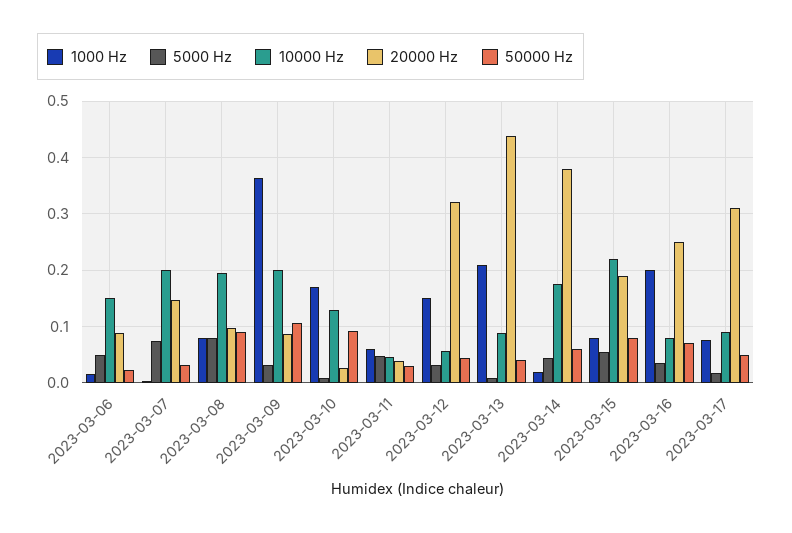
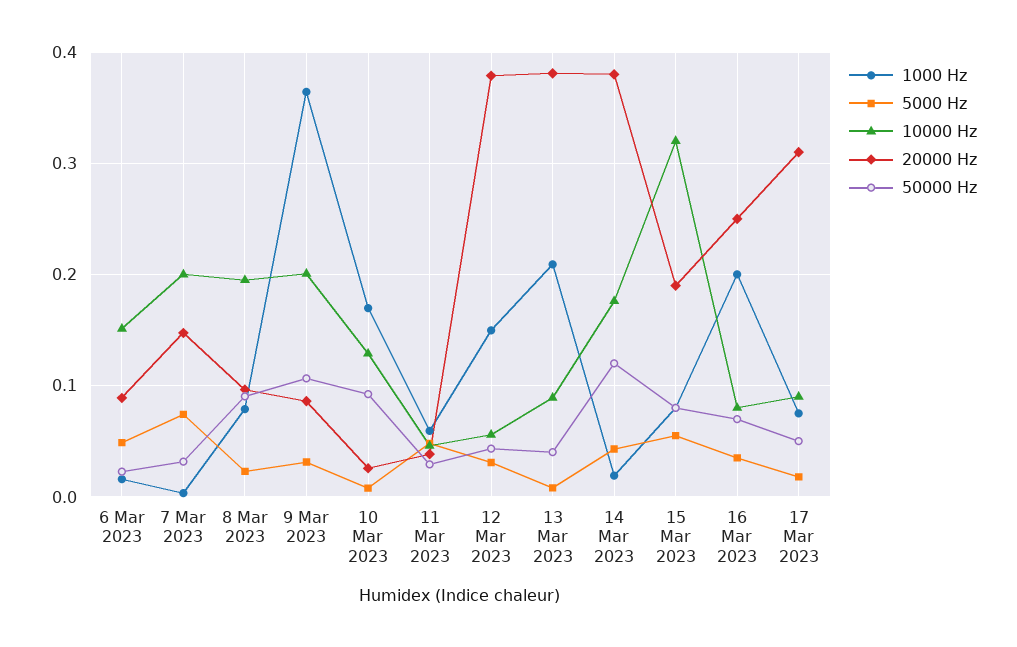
5000 Hz, 2023-03-08: 0.08 -> 0.02
20000 Hz, 2023-03-12: 0.32 -> 0.38
20000 Hz, 2023-03-13: 0.44 -> 0.38
50000 Hz, 2023-03-14: 0.06 -> 0.12
10000 Hz, 2023-03-15: 0.22 -> 0.32

